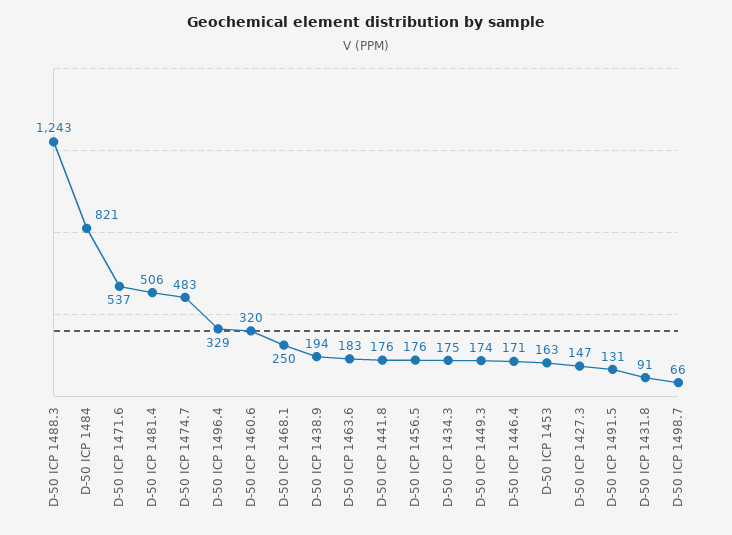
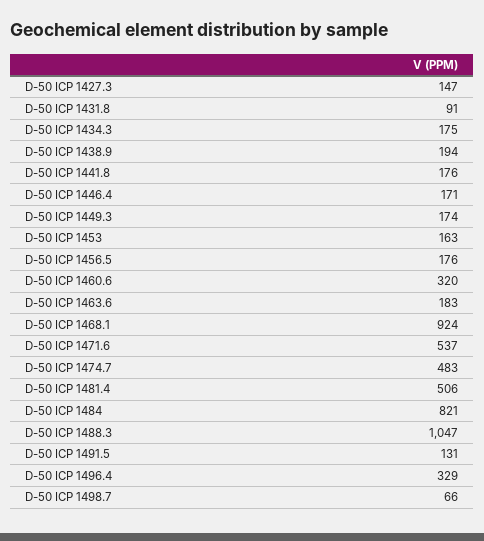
D-50 ICP 1488.3: 1243 -> 1047
D-50 ICP 1468.1: 250 -> 924

